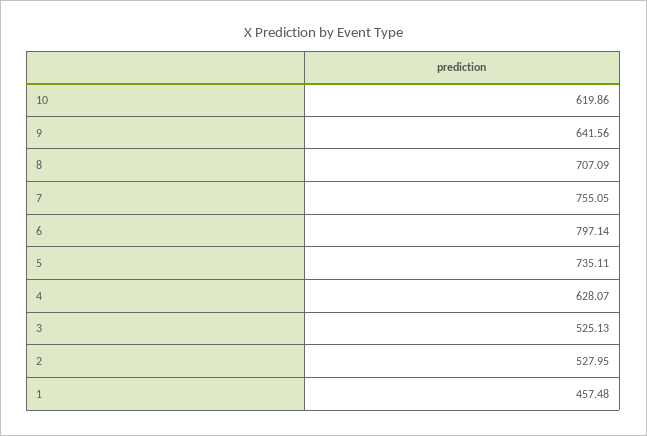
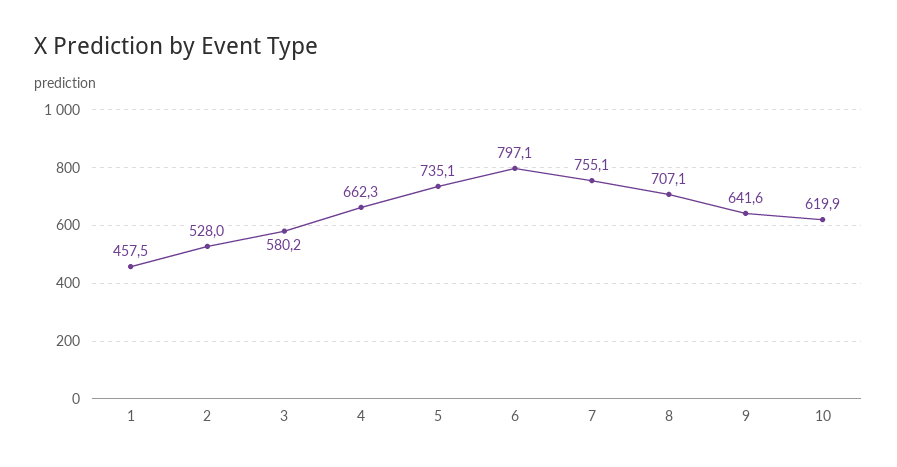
4: 628.07 -> 662.3
3: 525.13 -> 580.2

